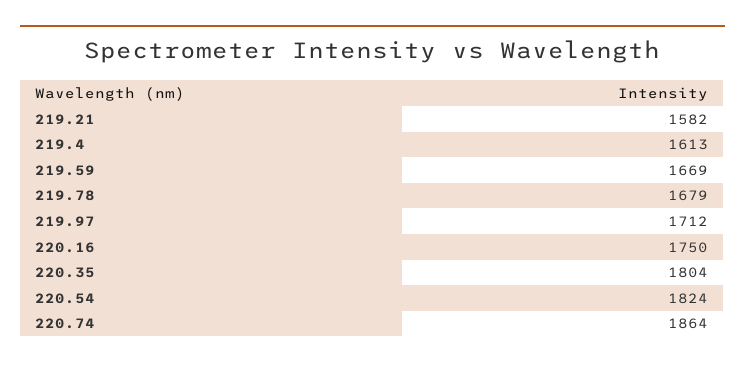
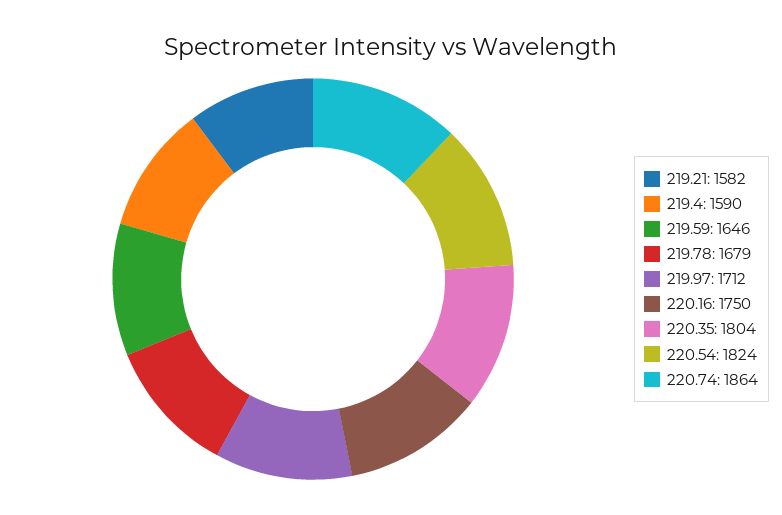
219.4: 1613 -> 1590
219.59: 1669 -> 1646

